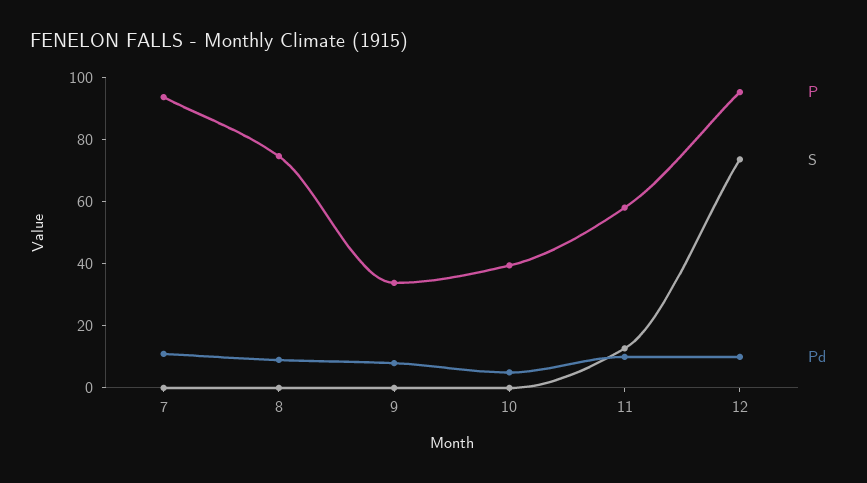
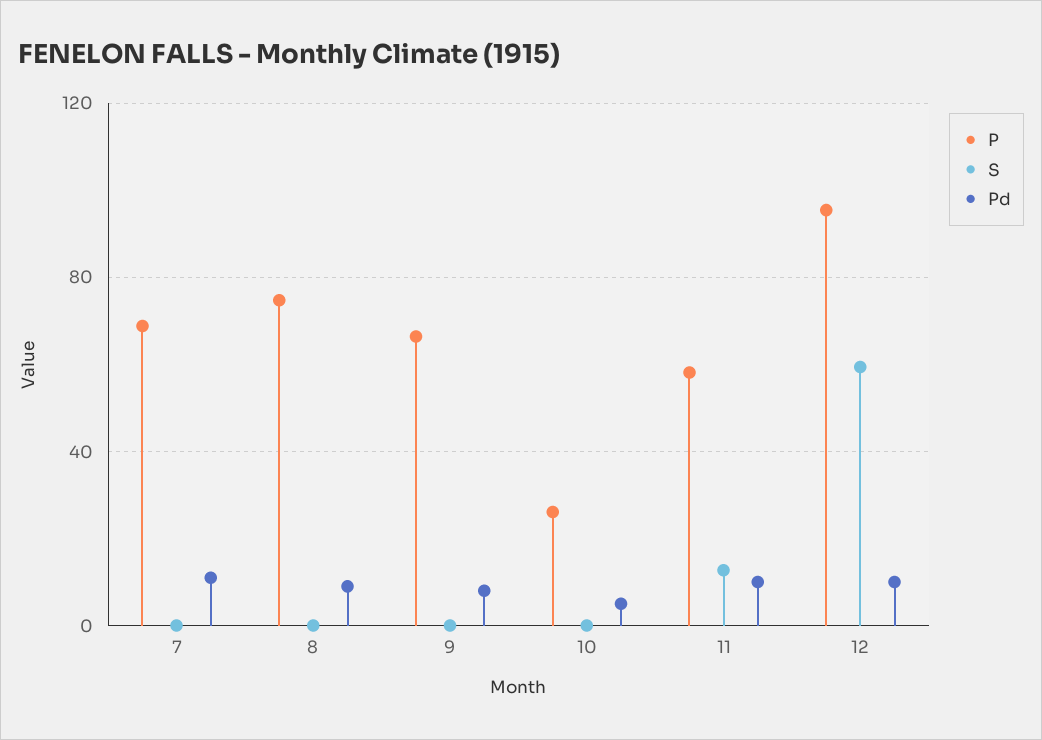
P, 7: 95 -> 70
P, 9: 35 -> 65
P, 10: 40 -> 25
S, 12: 75 -> 60

